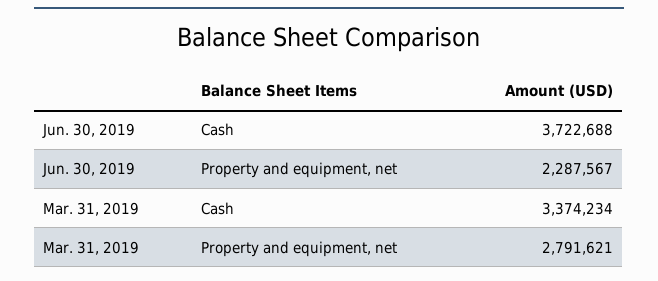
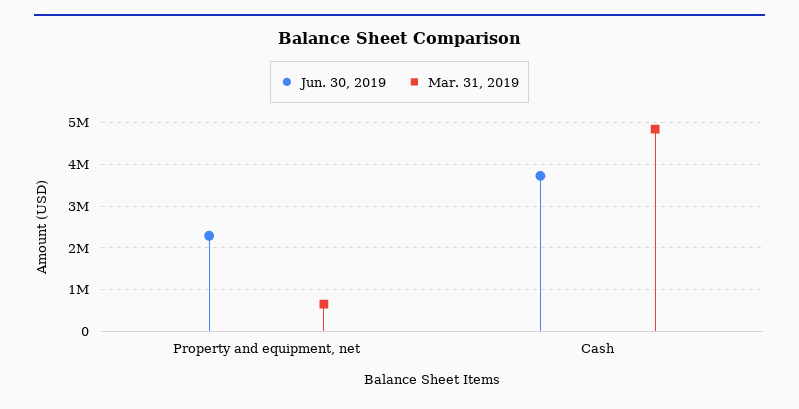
Mar. 31, 2019, Cash: 3374234 -> 4800000
Mar. 31, 2019, Property and equipment, net: 2791621 -> 600000

